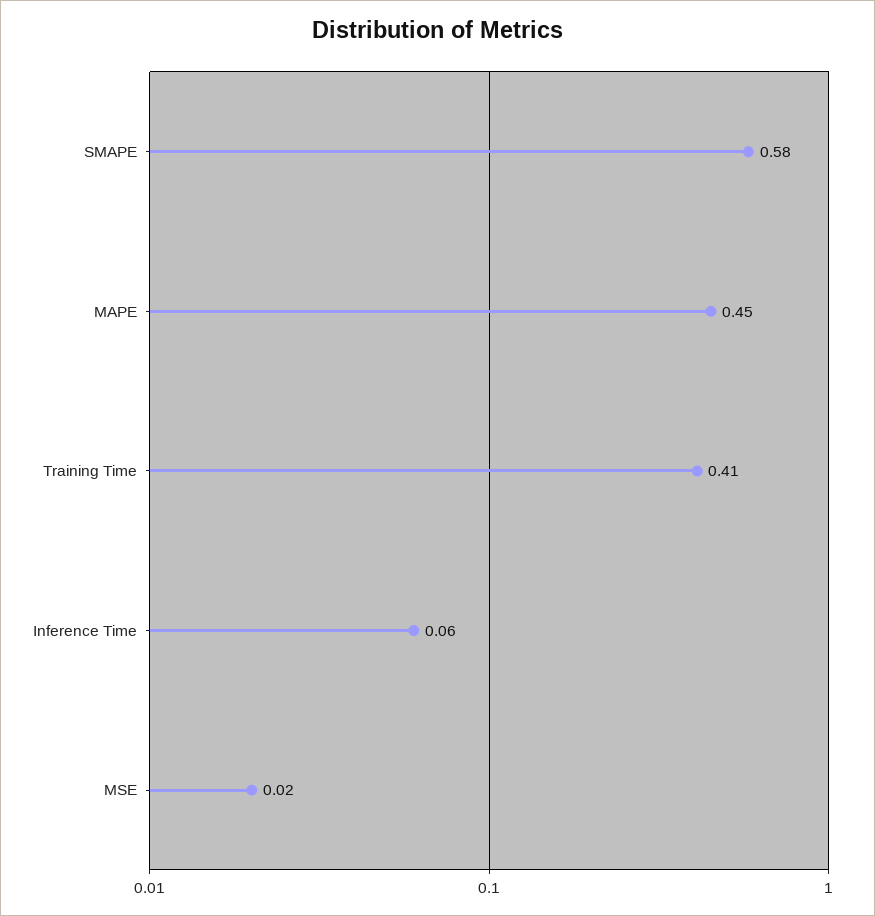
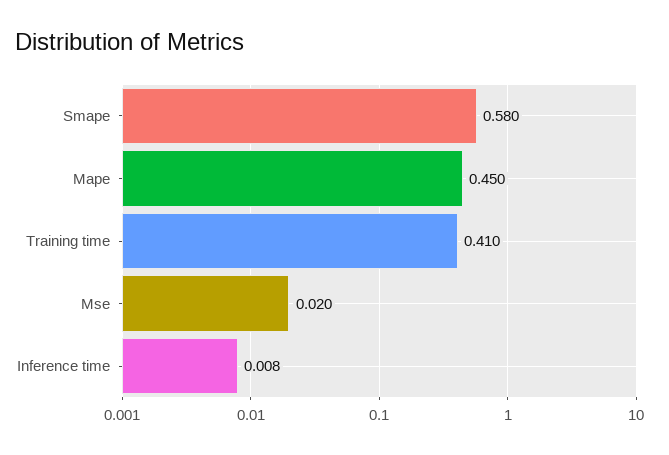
Inference Time: 0.06 -> 0.008

